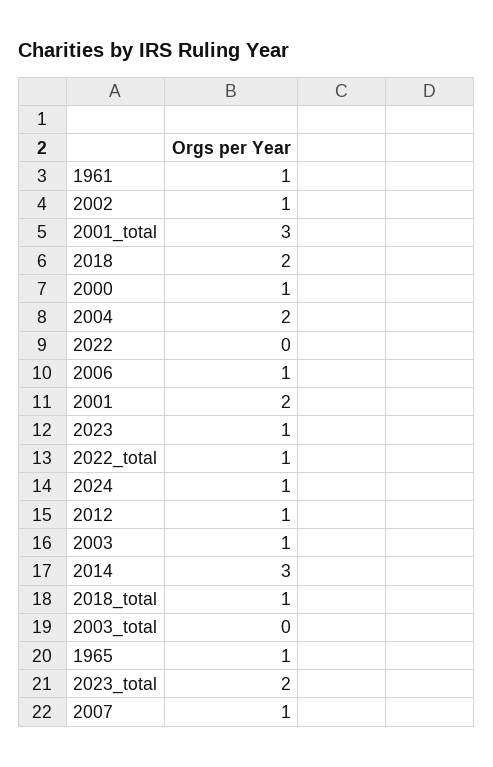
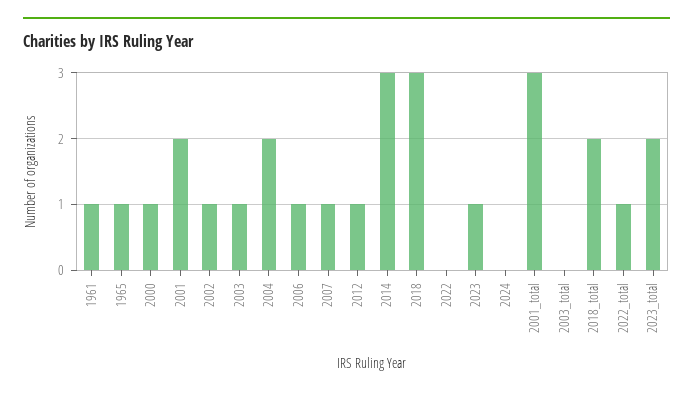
2018: 2 -> 3
2024: 1 -> 0
2018_total: 1 -> 2

